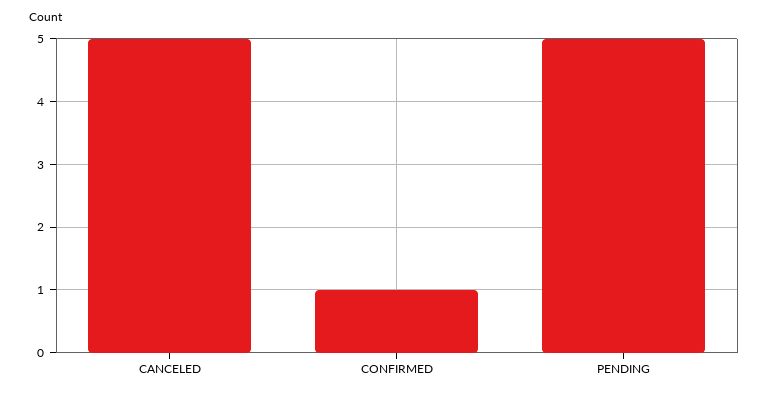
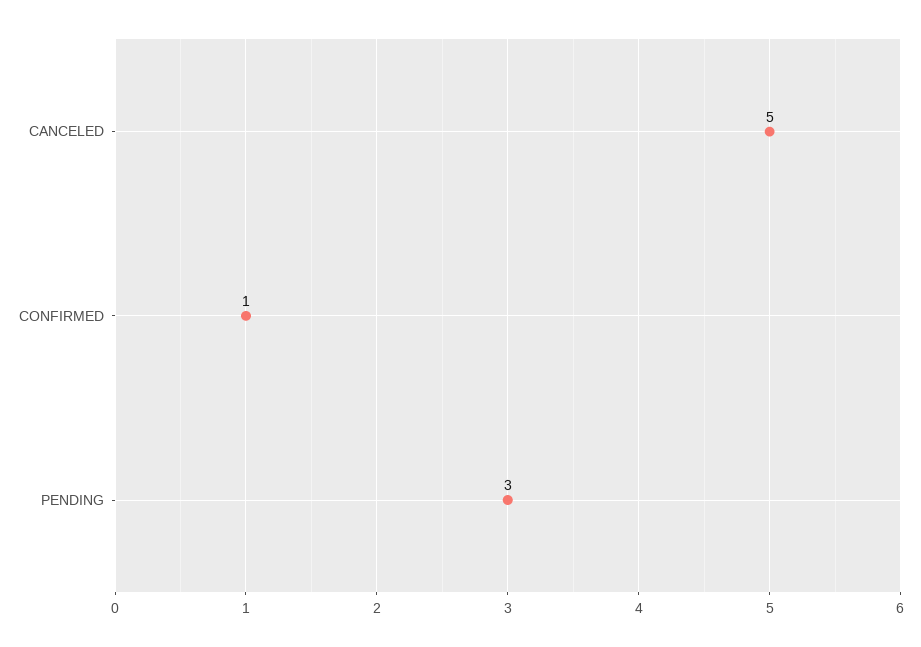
PENDING: 5 -> 3

